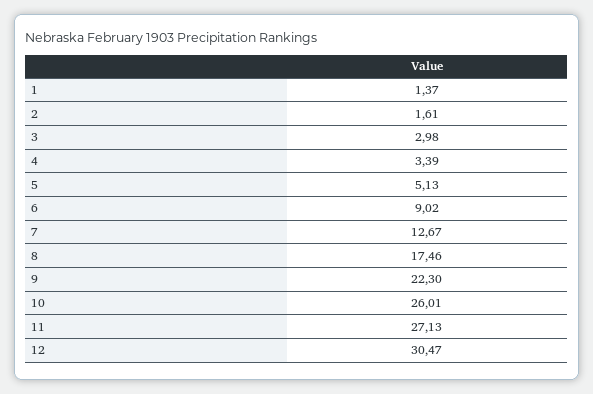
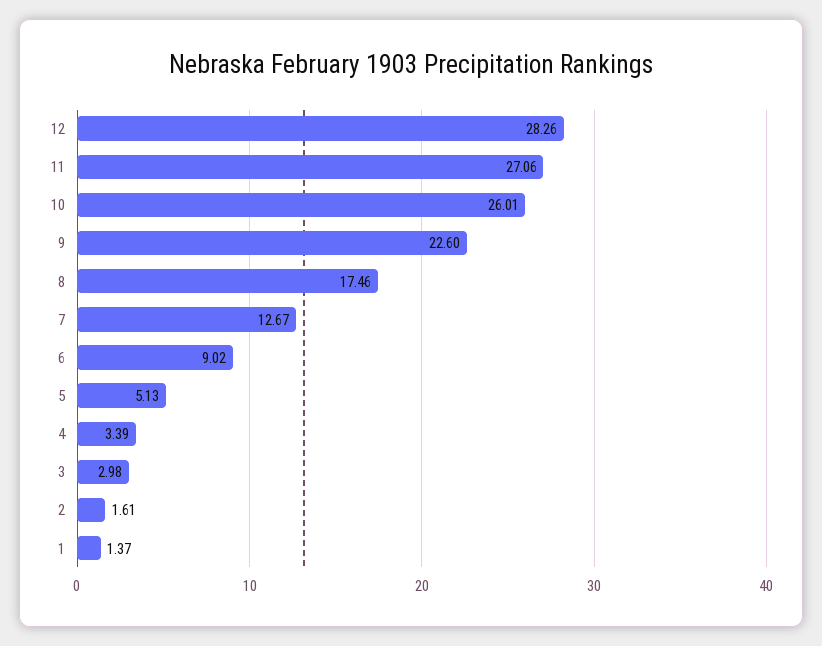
9: 22.3 -> 22.6
11: 27.13 -> 27.06
12: 30.47 -> 28.26

